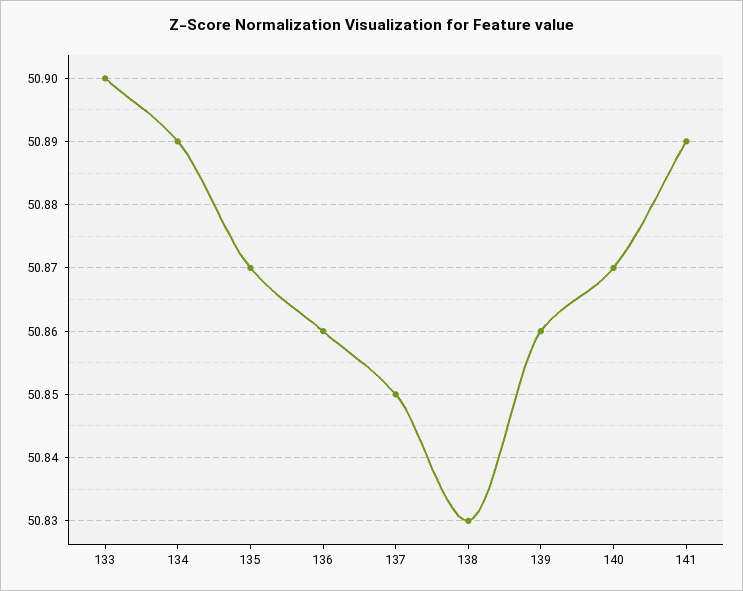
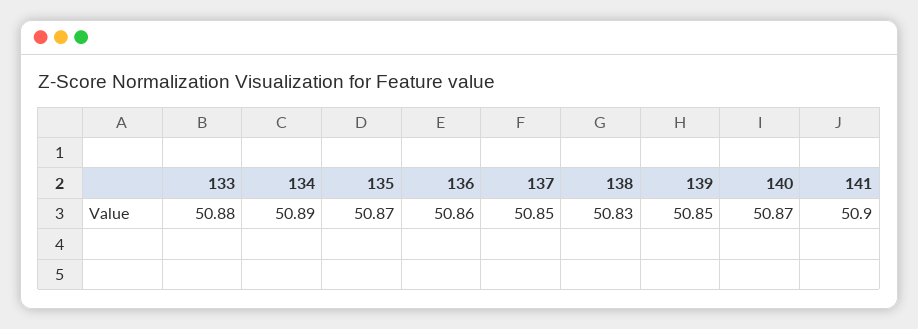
133: 50.9 -> 50.88
139: 50.86 -> 50.85
141: 50.89 -> 50.9

